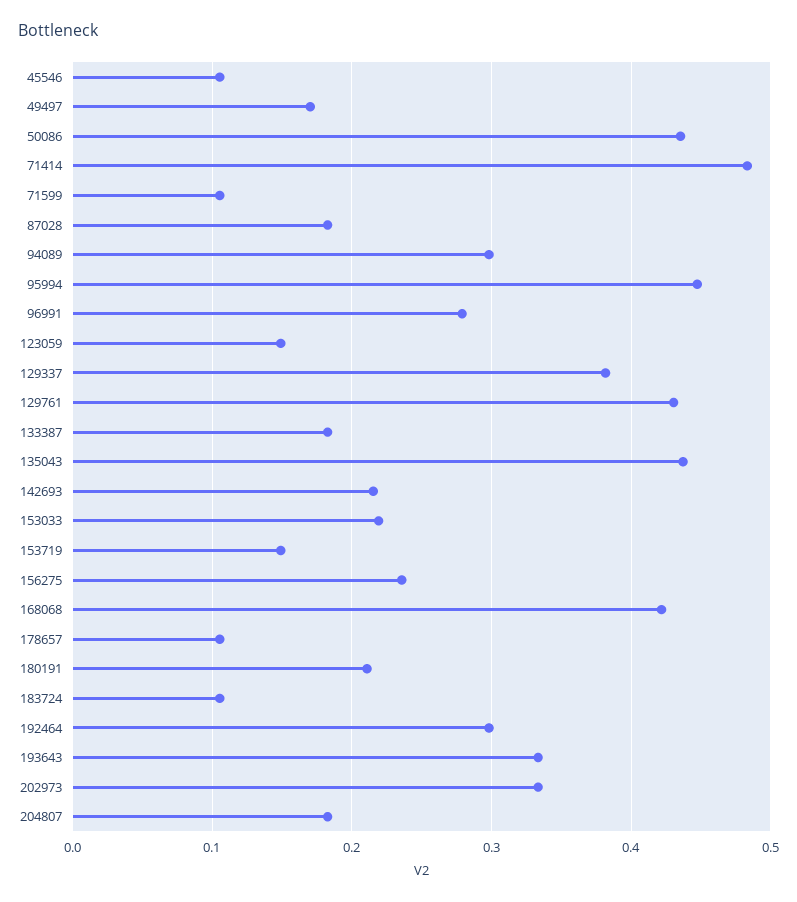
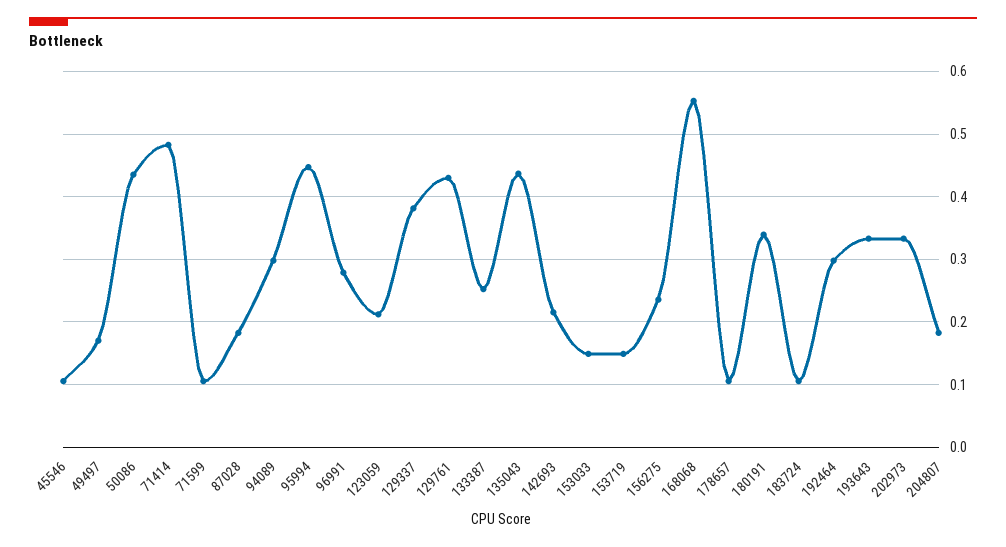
123059: 0.15 -> 0.21
133387: 0.18 -> 0.25
153033: 0.22 -> 0.15
168068: 0.42 -> 0.55
180191: 0.21 -> 0.34

